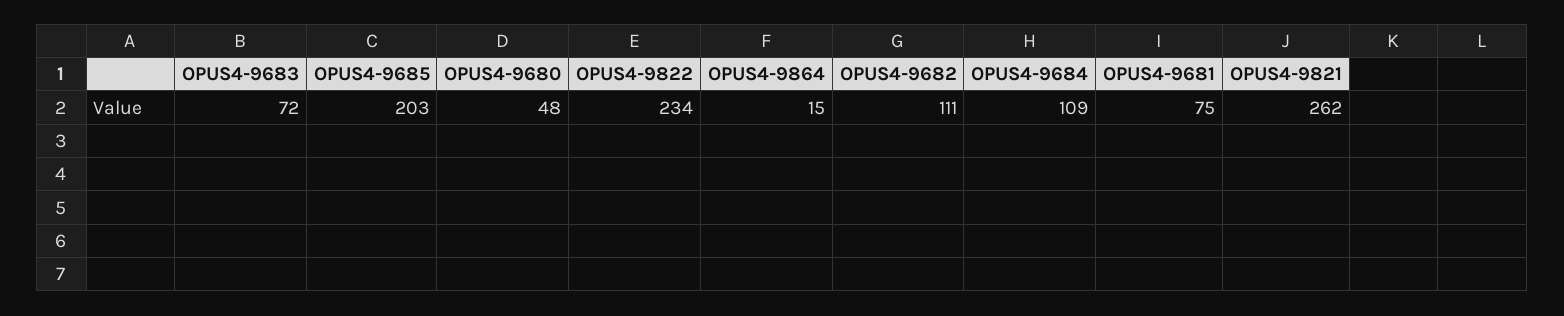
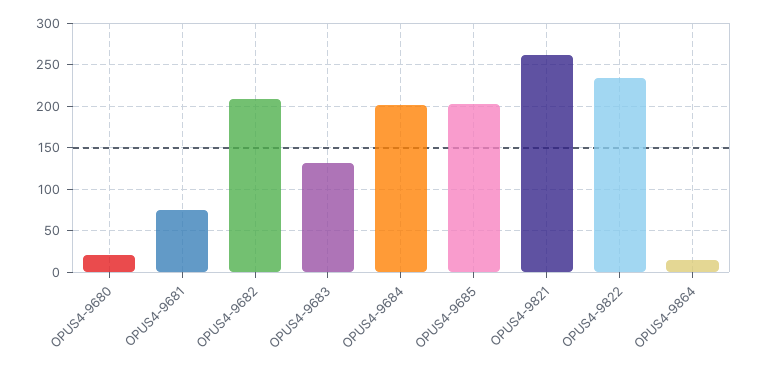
OPUS4-9683: 72 -> 130
OPUS4-9680: 48 -> 20
OPUS4-9682: 111 -> 210
OPUS4-9684: 109 -> 200

